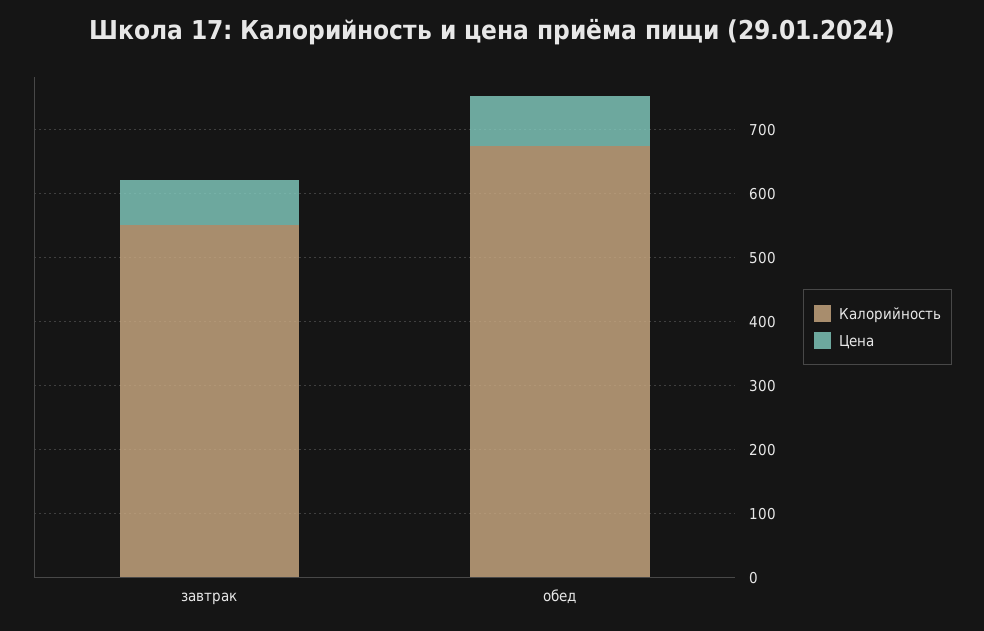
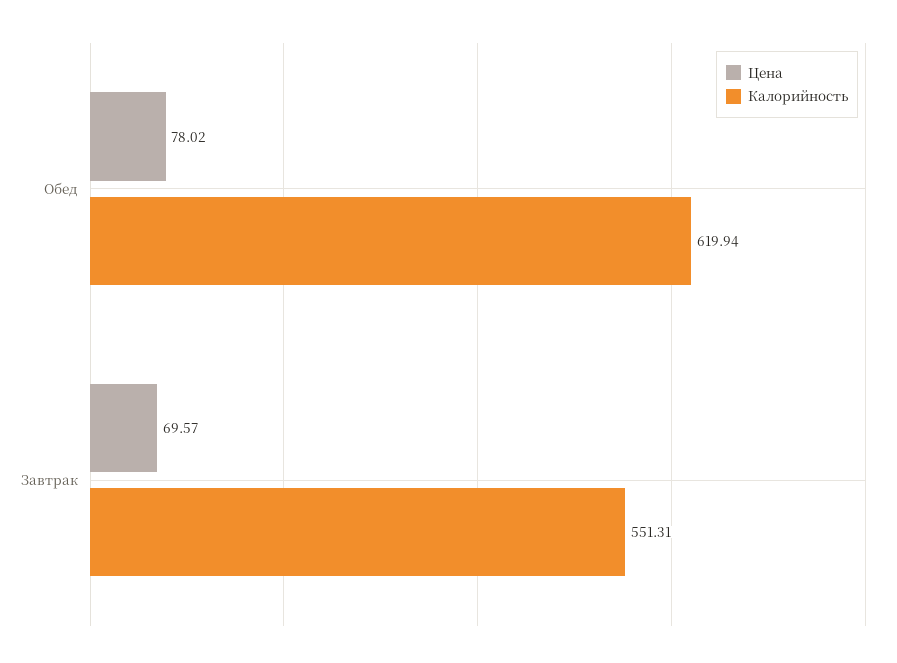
Калорийность, обед: 680 -> 619.94

